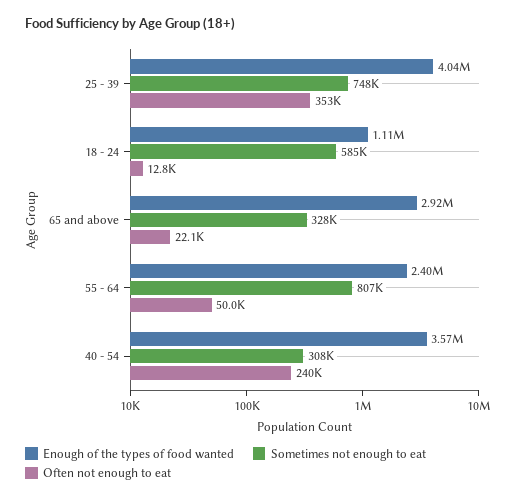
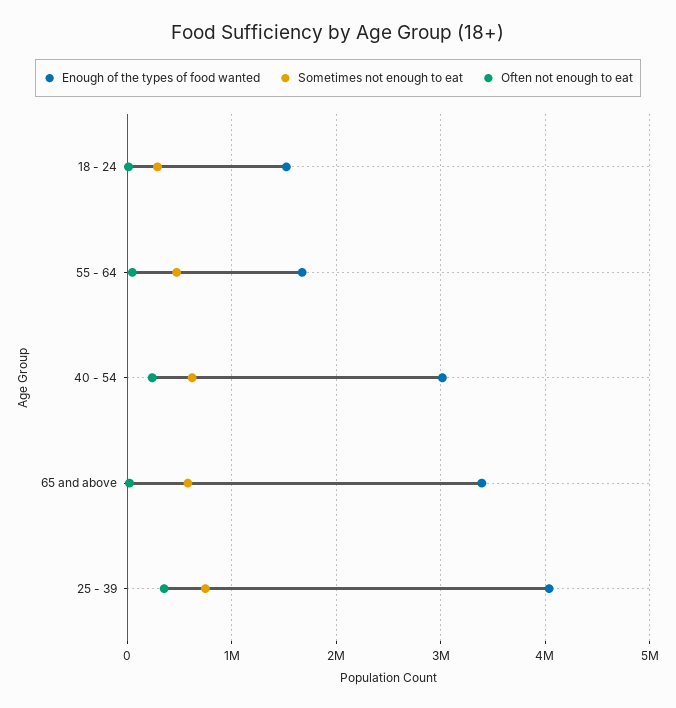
Enough of the types of food wanted, 18 - 24: 1110000 -> 1500000
Sometimes not enough to eat, 18 - 24: 585000 -> 300000
Enough of the types of food wanted, 65 and above: 2920000 -> 3400000
Sometimes not enough to eat, 65 and above: 328000 -> 600000
Enough of the types of food wanted, 55 - 64: 2400000 -> 1700000
Sometimes not enough to eat, 55 - 64: 807000 -> 500000
Enough of the types of food wanted, 40 - 54: 3570000 -> 3000000
Sometimes not enough to eat, 40 - 54: 308000 -> 600000

